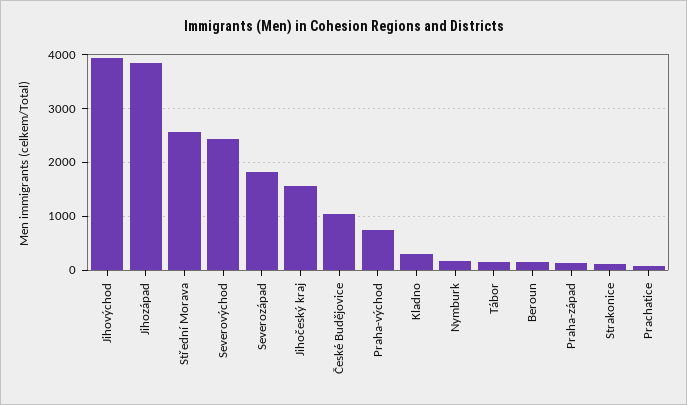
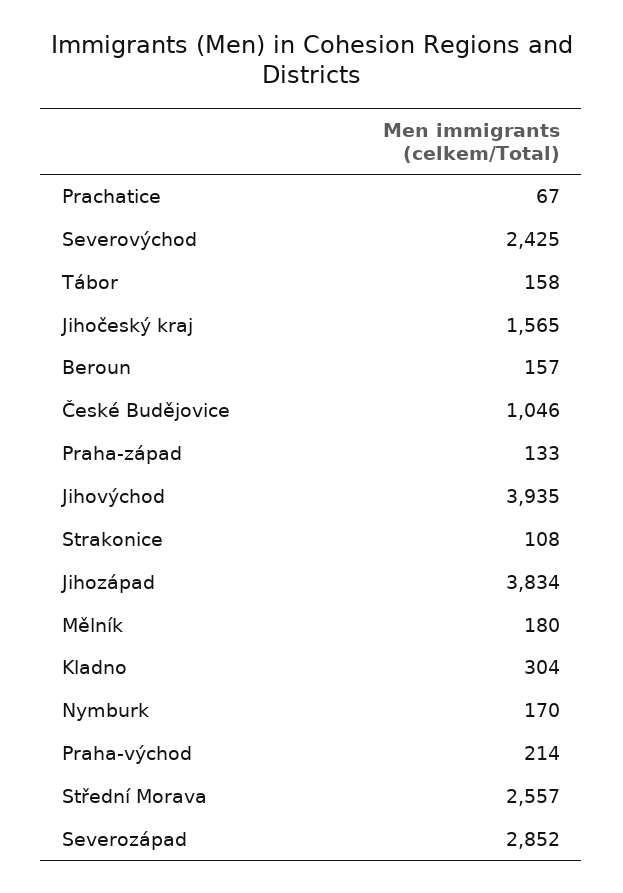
Severozápad: 1800 -> 2852
Praha-východ: 800 -> 214
Mělník: none -> 180

